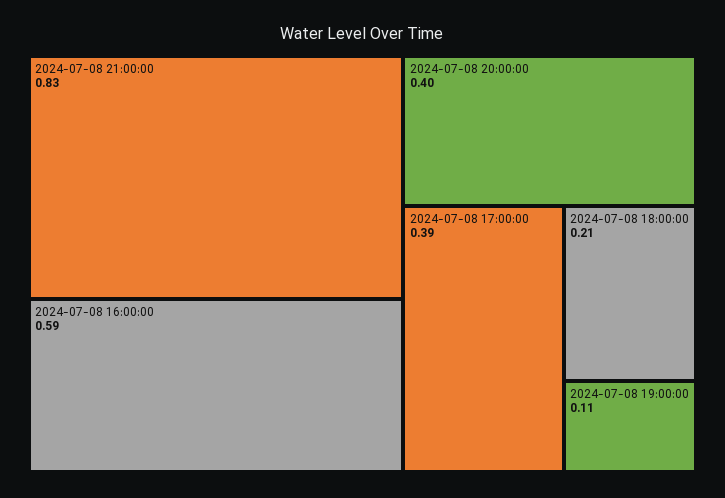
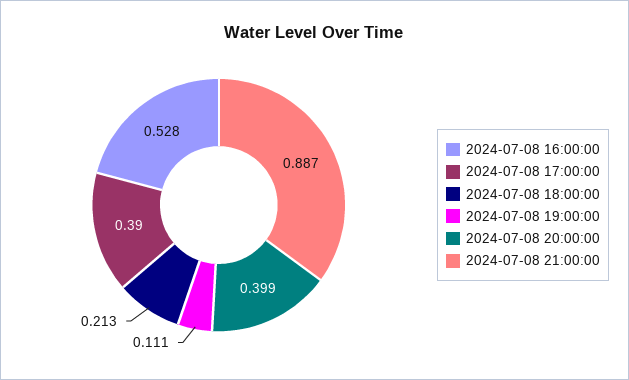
2024-07-08 21:00:00: 0.83 -> 0.887
2024-07-08 16:00:00: 0.59 -> 0.528

